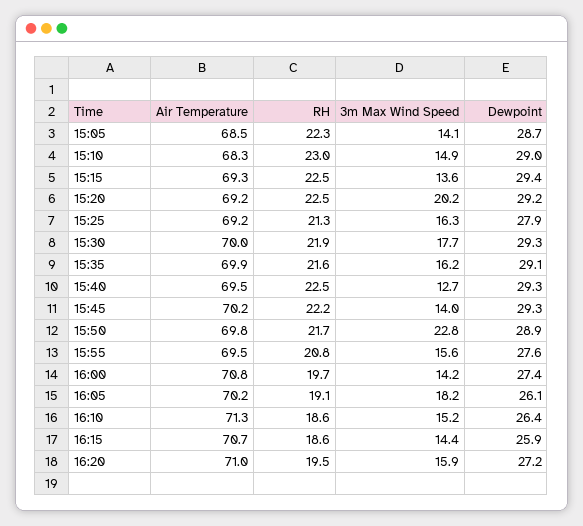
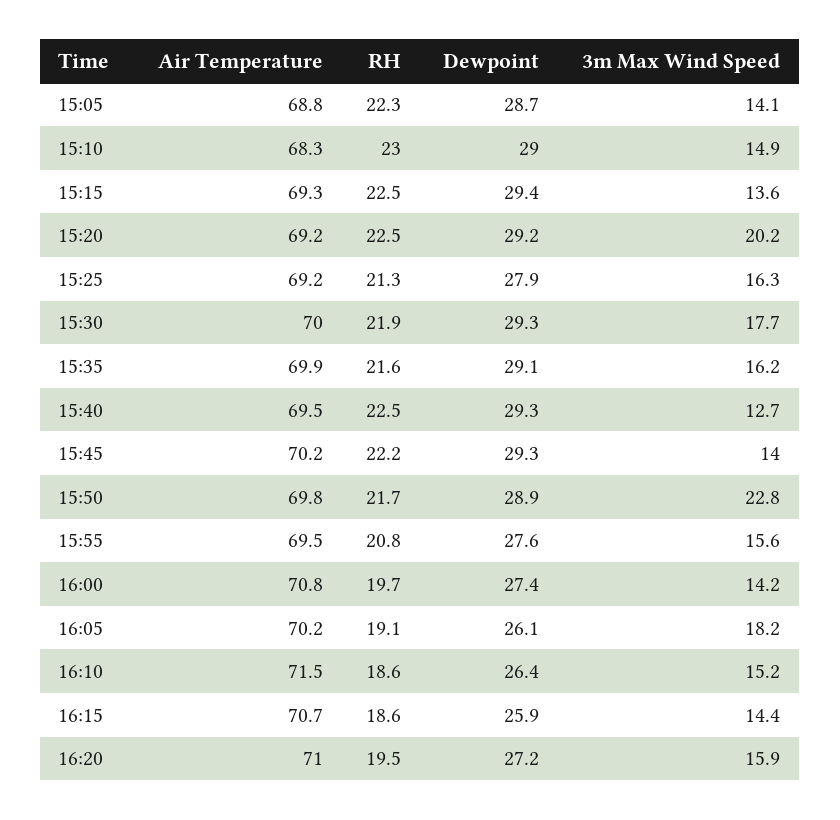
Air Temperature, 15:05: 68.5 -> 68.8
Air Temperature, 16:10: 71.3 -> 71.5

